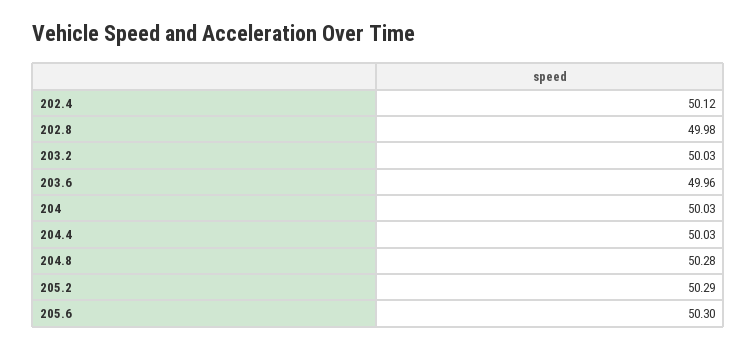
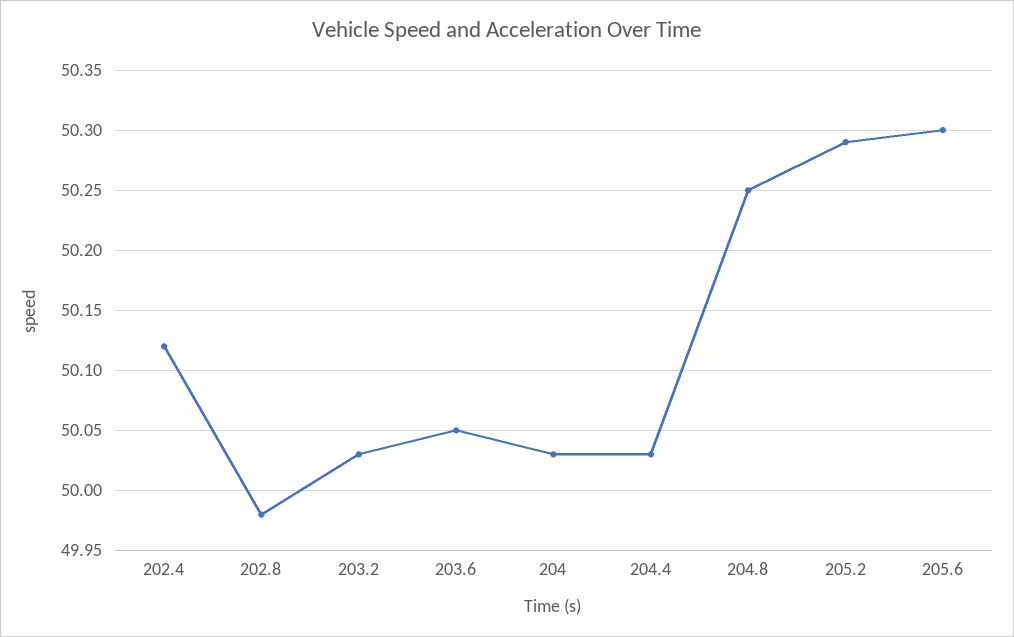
203.6: 49.96 -> 50.05
204.8: 50.28 -> 50.25

